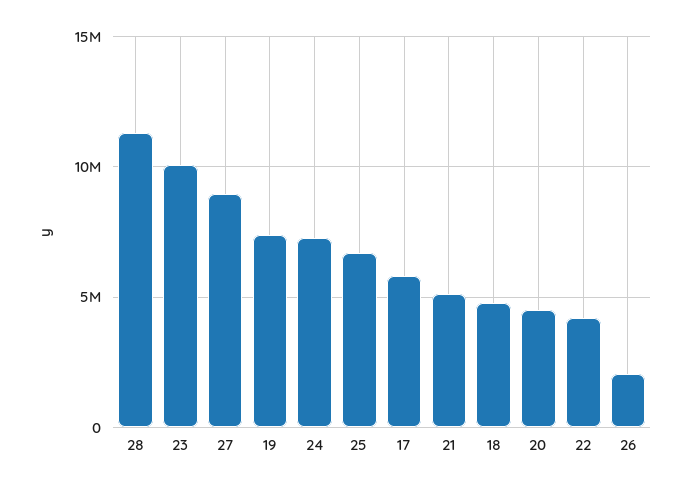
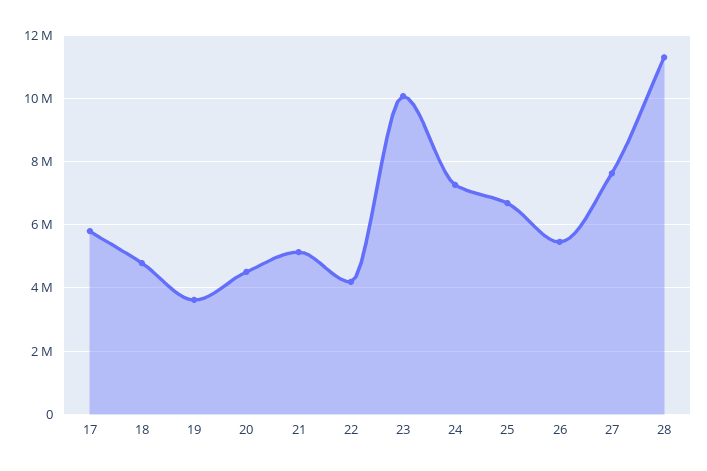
27: 9000000 -> 7600000
19: 7500000 -> 3600000
26: 2000000 -> 5400000

